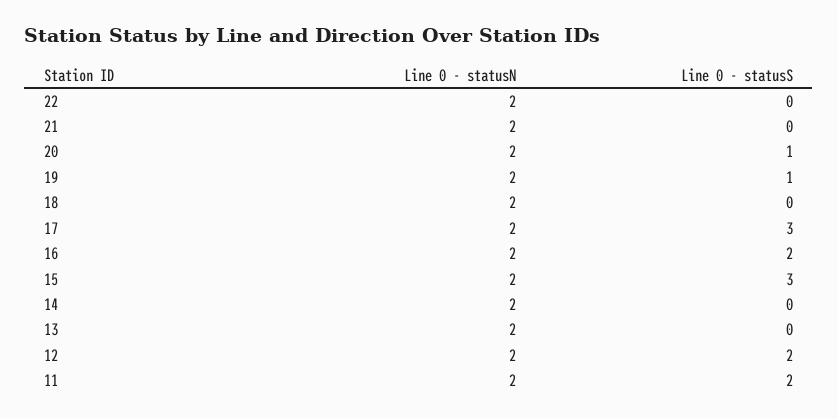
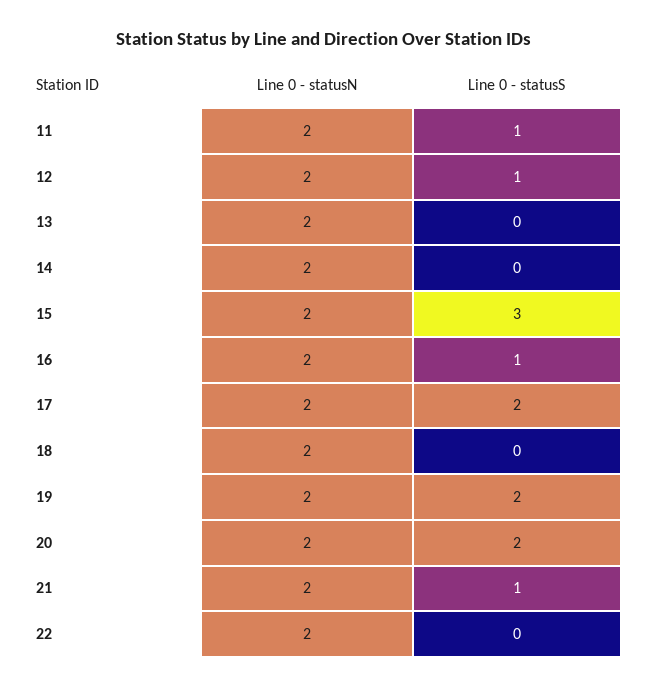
Line 0 - statusS, 21: 0 -> 1
Line 0 - statusS, 20: 1 -> 2
Line 0 - statusS, 19: 1 -> 2
Line 0 - statusS, 17: 3 -> 2
Line 0 - statusS, 16: 2 -> 1
Line 0 - statusS, 12: 2 -> 1
Line 0 - statusS, 11: 2 -> 1

